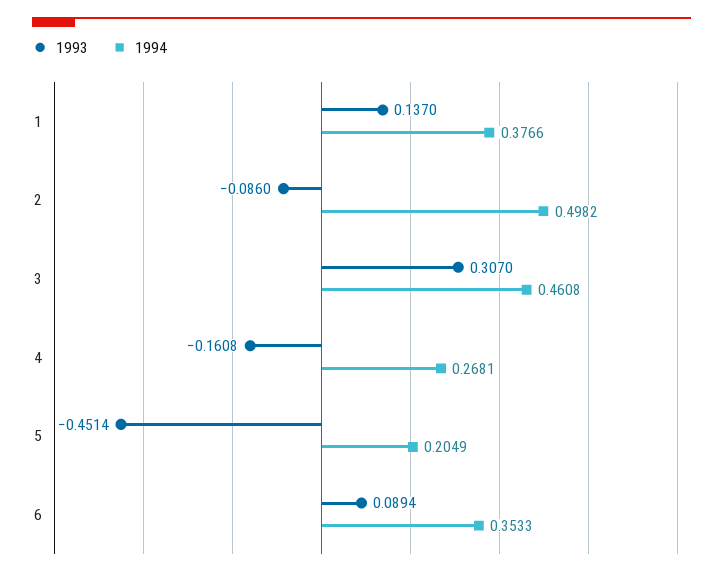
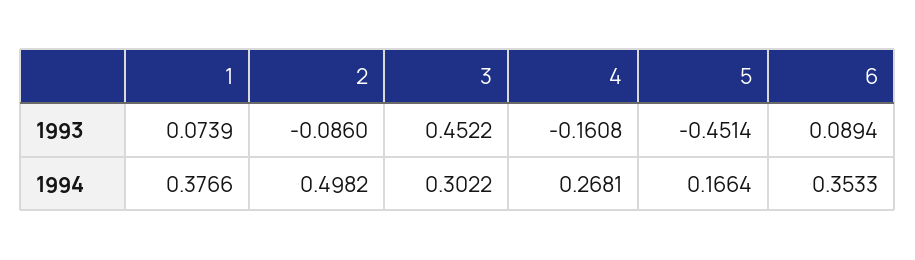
1993, 1: 0.137 -> 0.0739
1993, 3: 0.307 -> 0.4522
1994, 3: 0.4608 -> 0.3022
1994, 5: 0.2049 -> 0.1664

